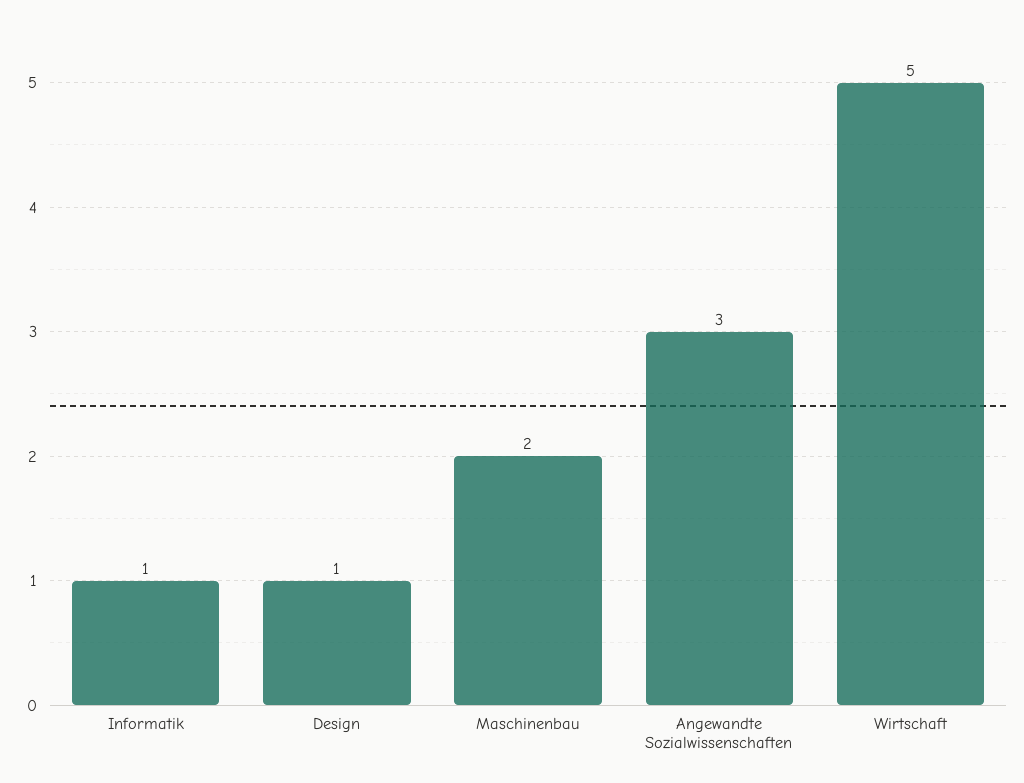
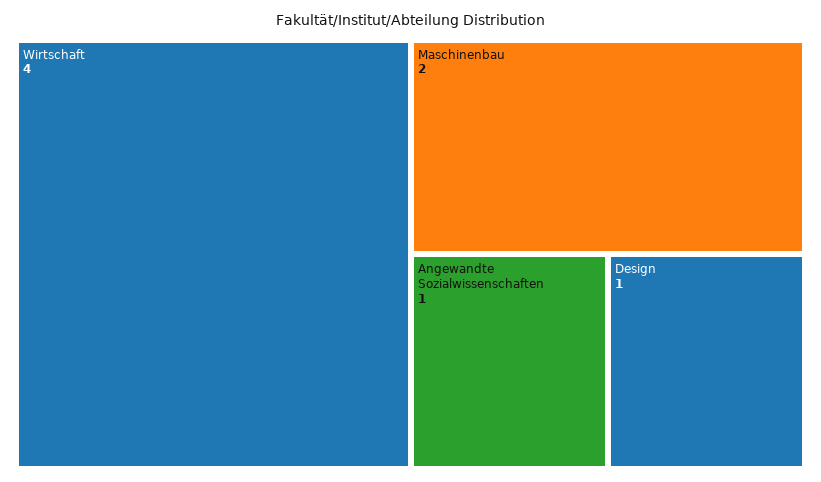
Informatik: 1 -> none
Angewandte Sozialwissenschaften: 3 -> 1
Wirtschaft: 5 -> 4

